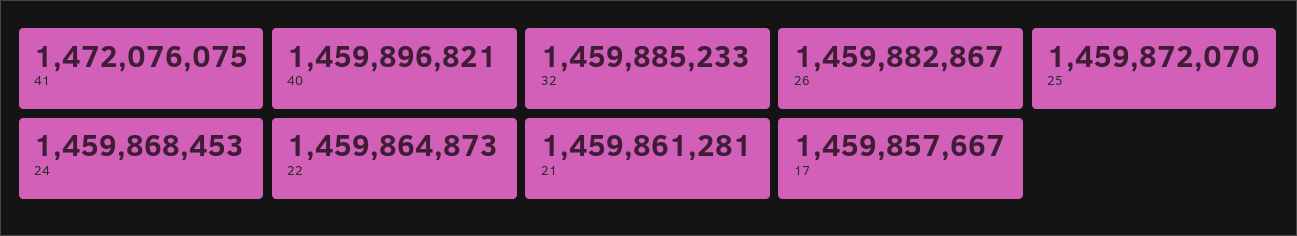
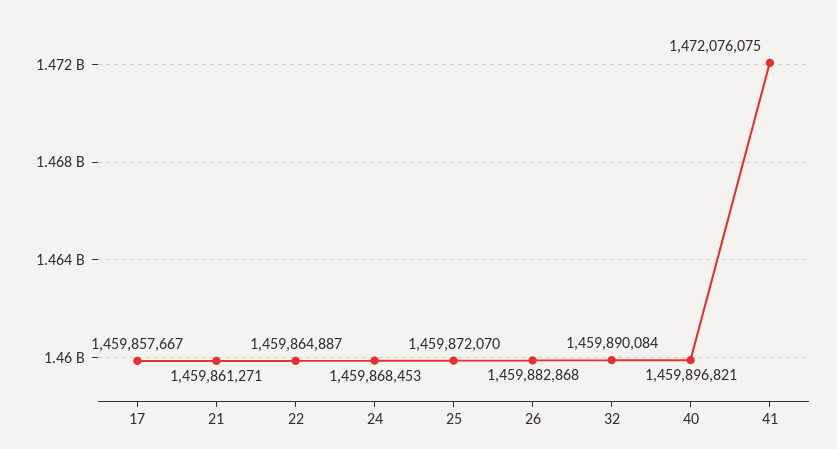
32: 1459885233 -> 1459890084
26: 1459882867 -> 1459882868
22: 1459864873 -> 1459864887
21: 1459861281 -> 1459861271

